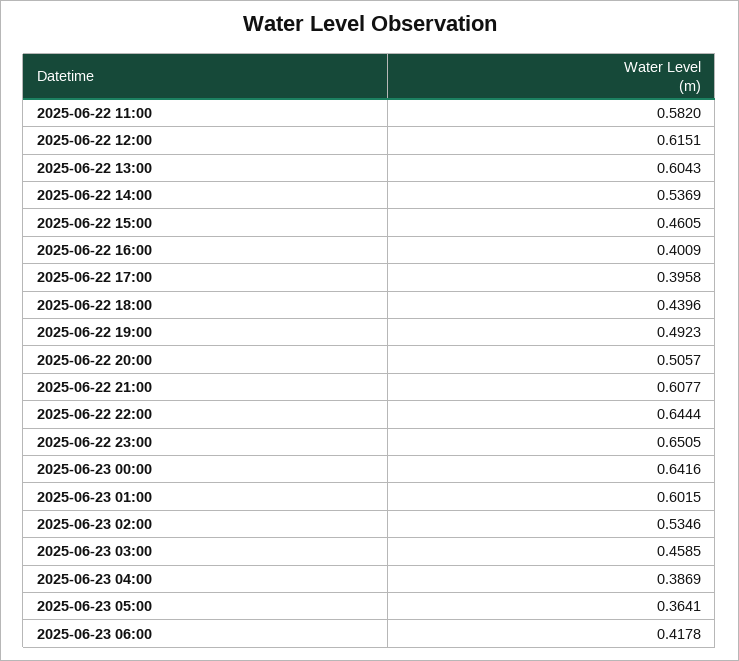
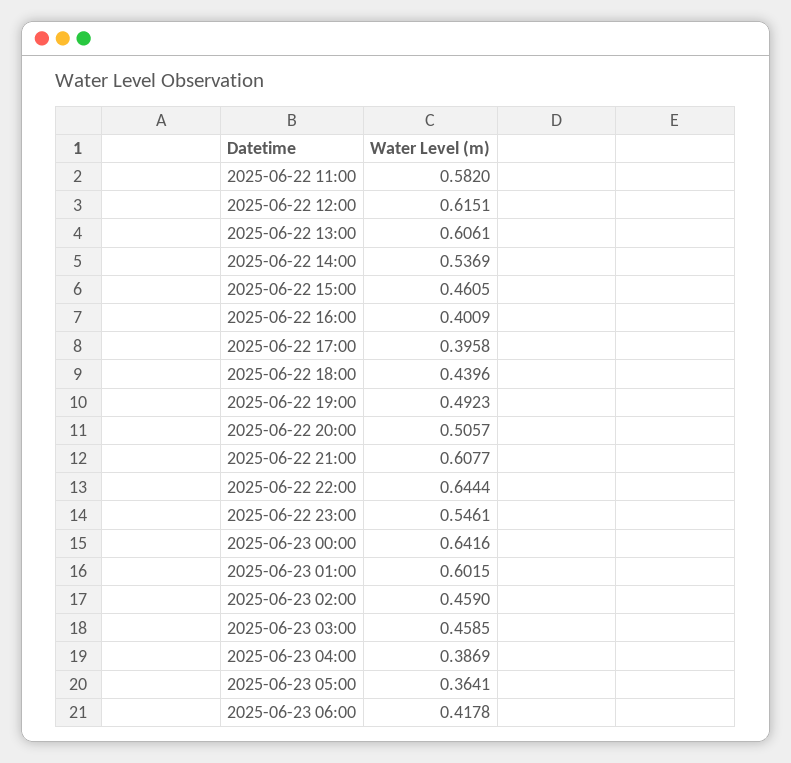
2025-06-22 13:00: 0.6043 -> 0.6061
2025-06-22 23:00: 0.6505 -> 0.5461
2025-06-23 02:00: 0.5346 -> 0.459

